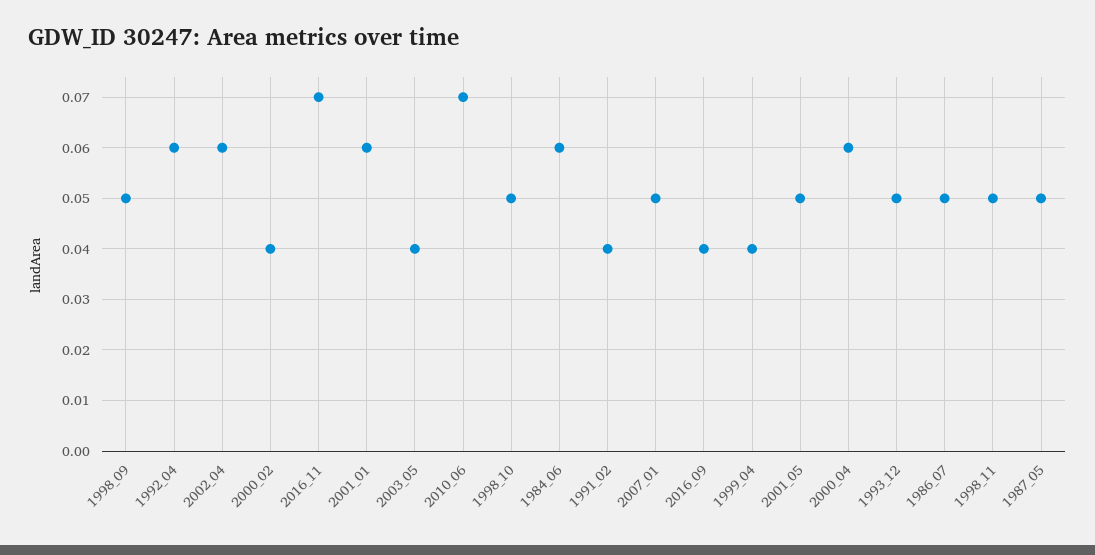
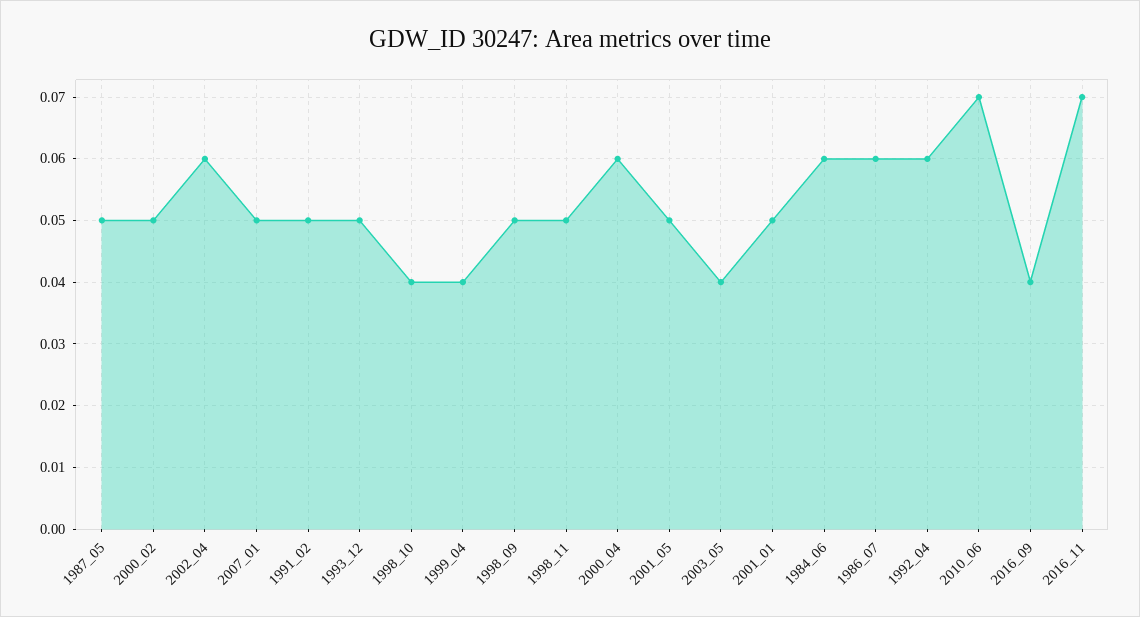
2000_02: 0.04 -> 0.05
2001_01: 0.06 -> 0.05
1998_10: 0.05 -> 0.04
1991_02: 0.04 -> 0.05
1986_07: 0.05 -> 0.06

